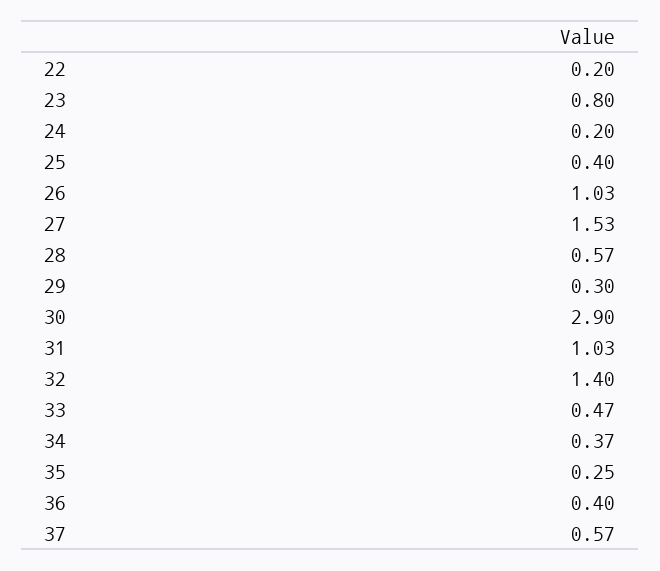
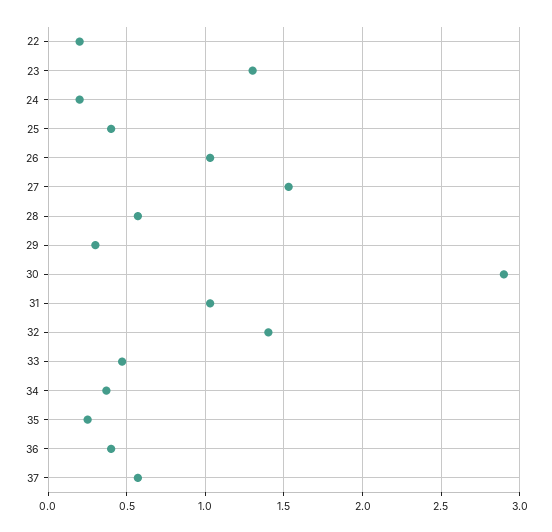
23: 0.8 -> 1.3

